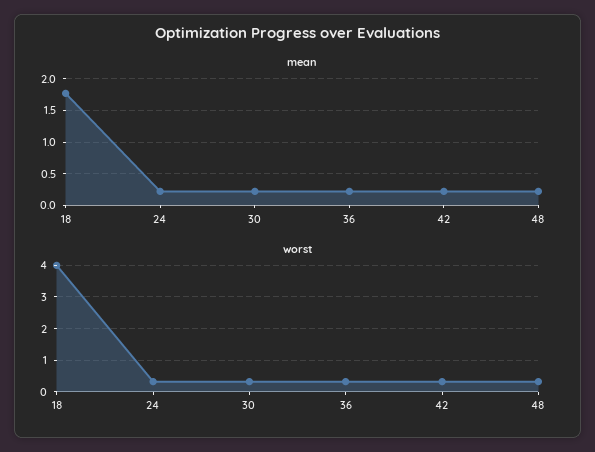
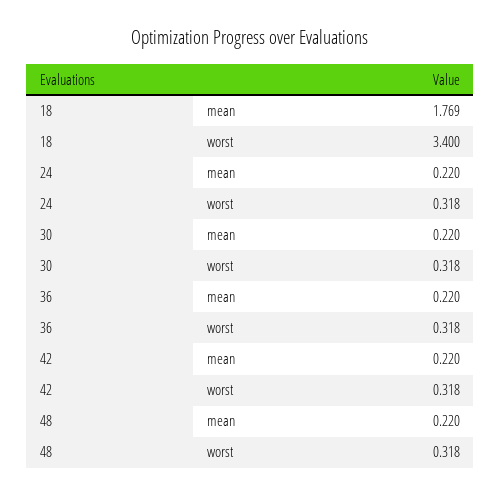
worst, 18: 4 -> 3.4

